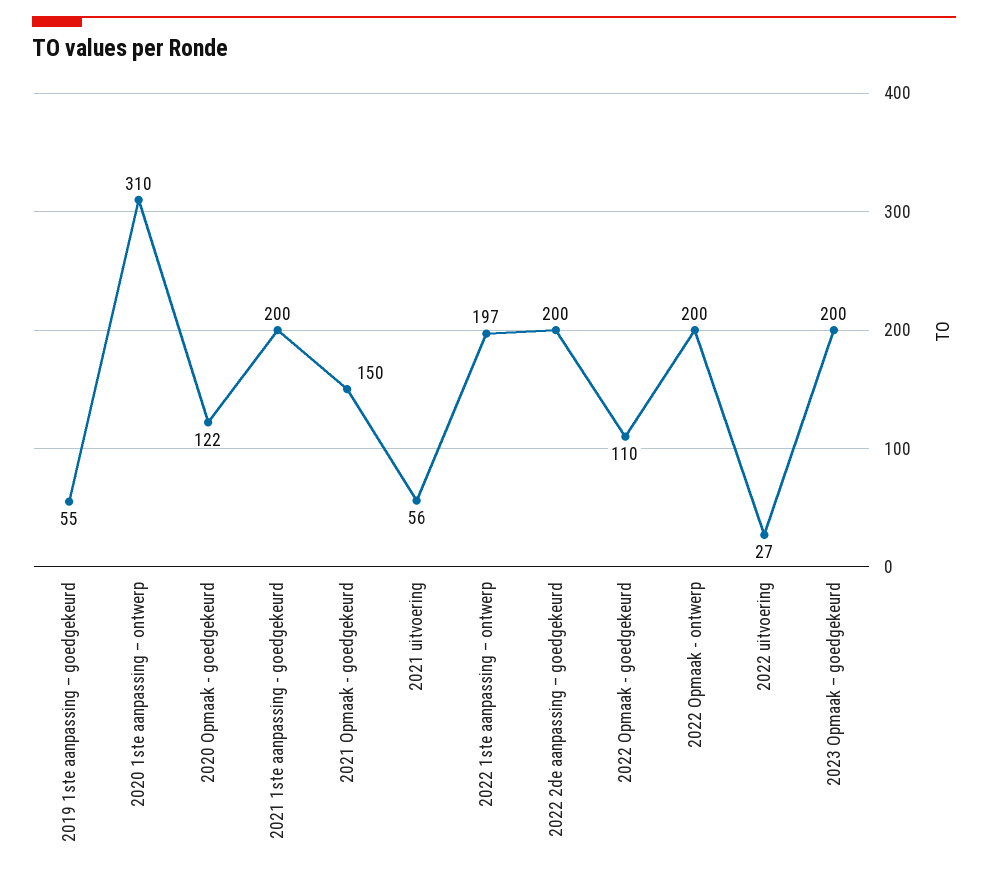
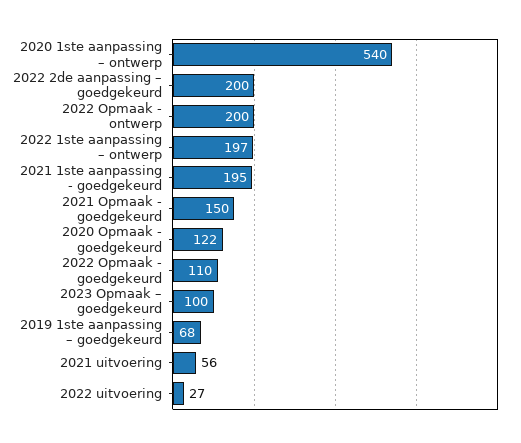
2019 1ste aanpassing – goedgekeurd: 55 -> 68
2020 1ste aanpassing – ontwerp: 310 -> 540
2021 1ste aanpassing - goedgekeurd: 200 -> 195
2023 Opmaak – goedgekeurd: 200 -> 100

